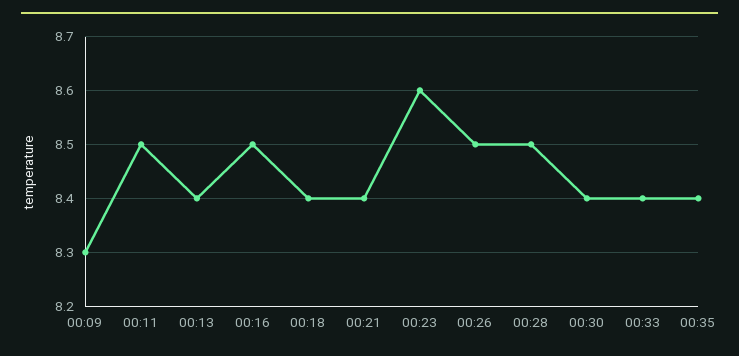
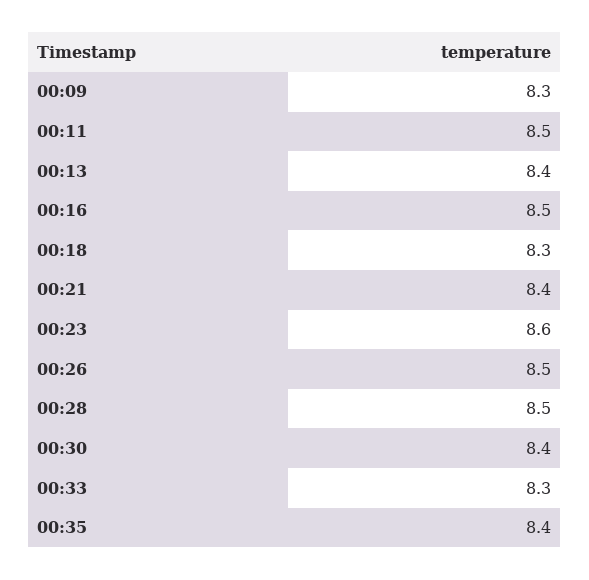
00:18: 8.4 -> 8.3
00:33: 8.4 -> 8.3

